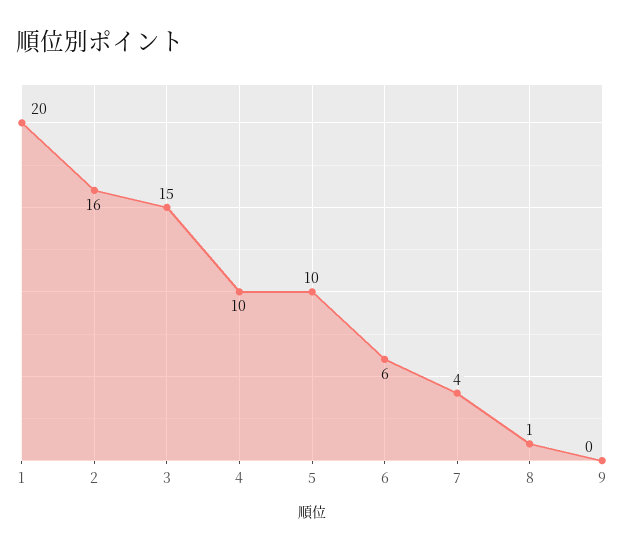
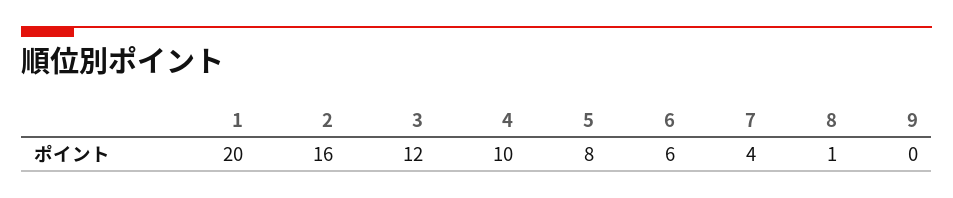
3: 15 -> 12
5: 10 -> 8

